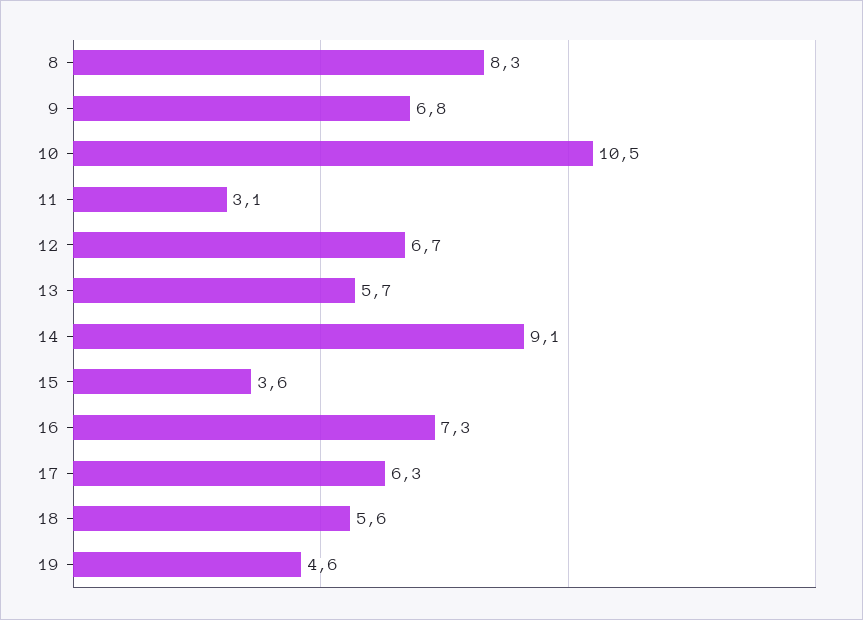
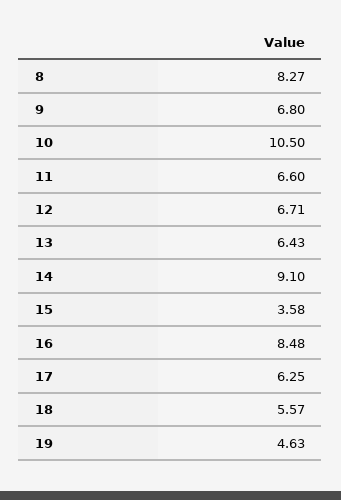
11: 3.1 -> 6.6
13: 5.7 -> 6.43
16: 7.3 -> 8.48

